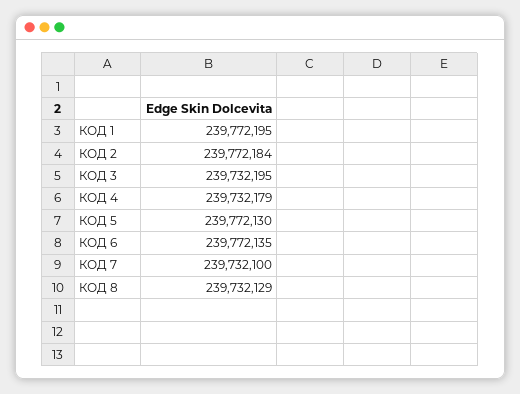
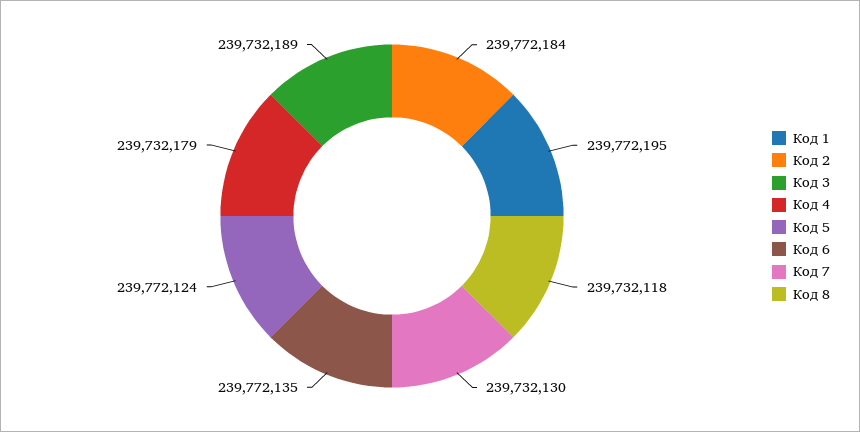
КОД 3: 239732195 -> 239732189
КОД 5: 239772130 -> 239772124
КОД 7: 239732100 -> 239732130
КОД 8: 239732129 -> 239732118

